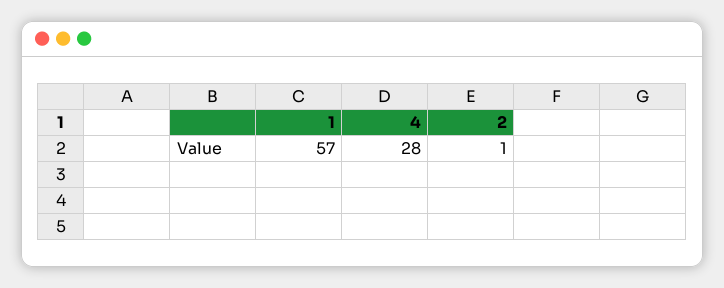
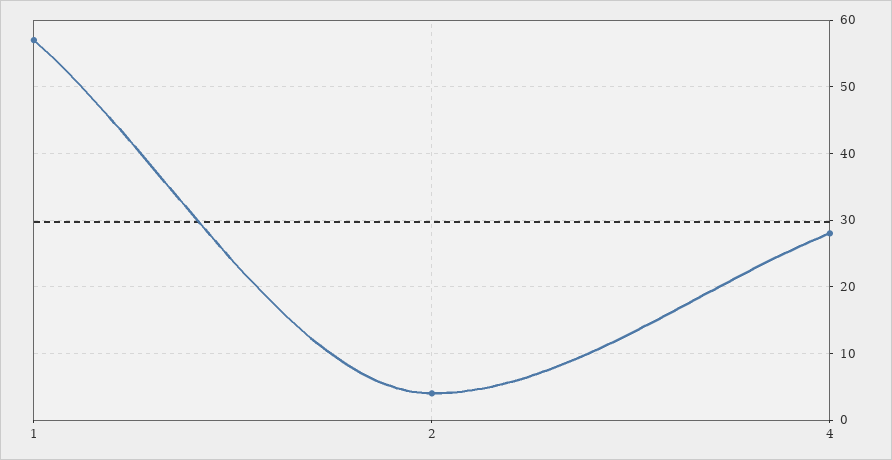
2: 1 -> 4

